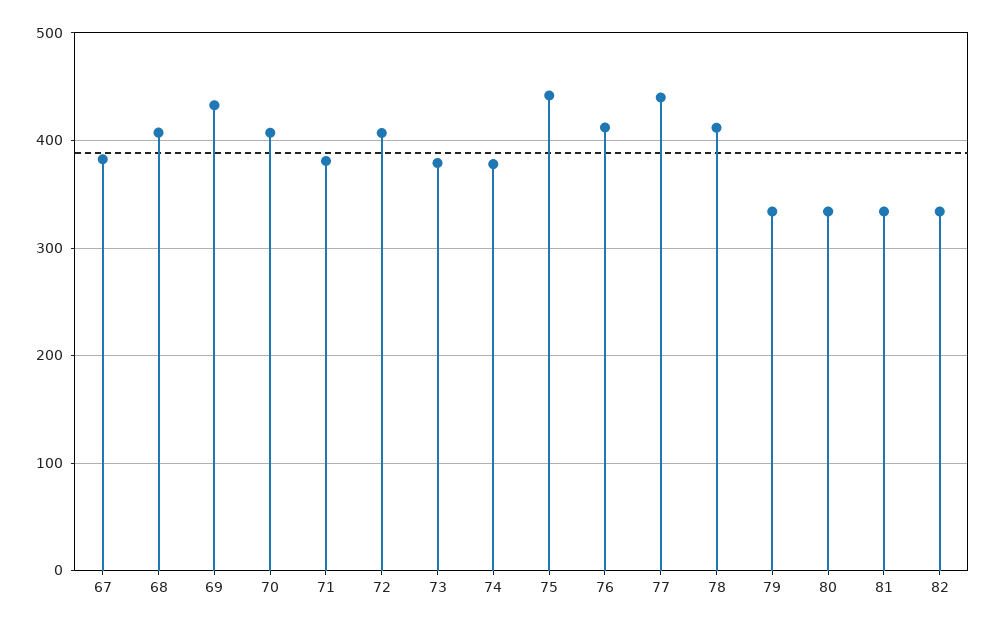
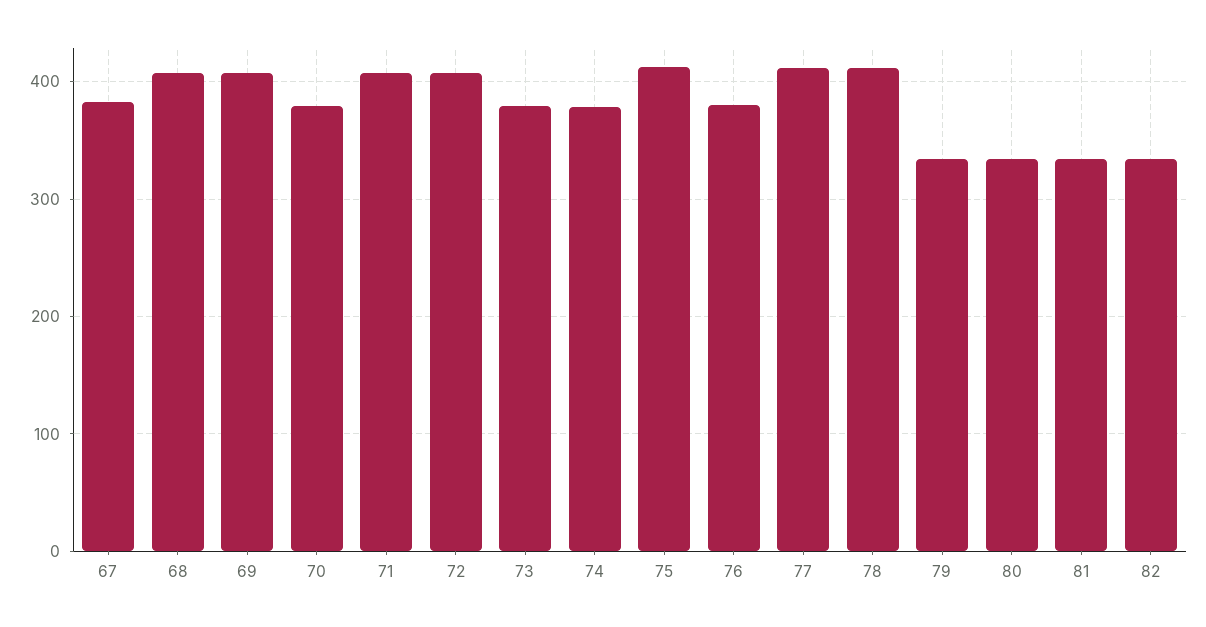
69: 430 -> 410
70: 410 -> 380
71: 380 -> 410
75: 440 -> 410
76: 410 -> 380
77: 440 -> 410

